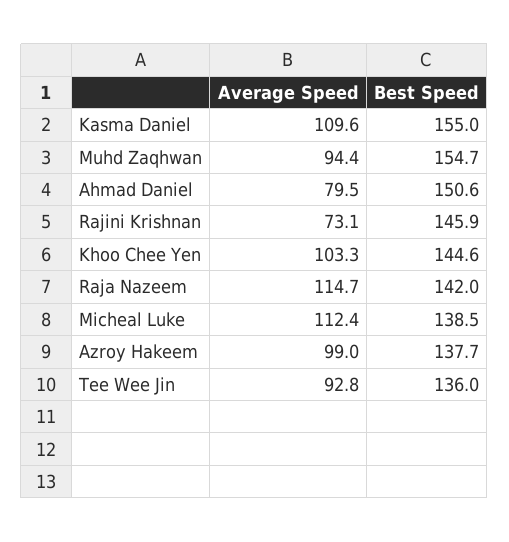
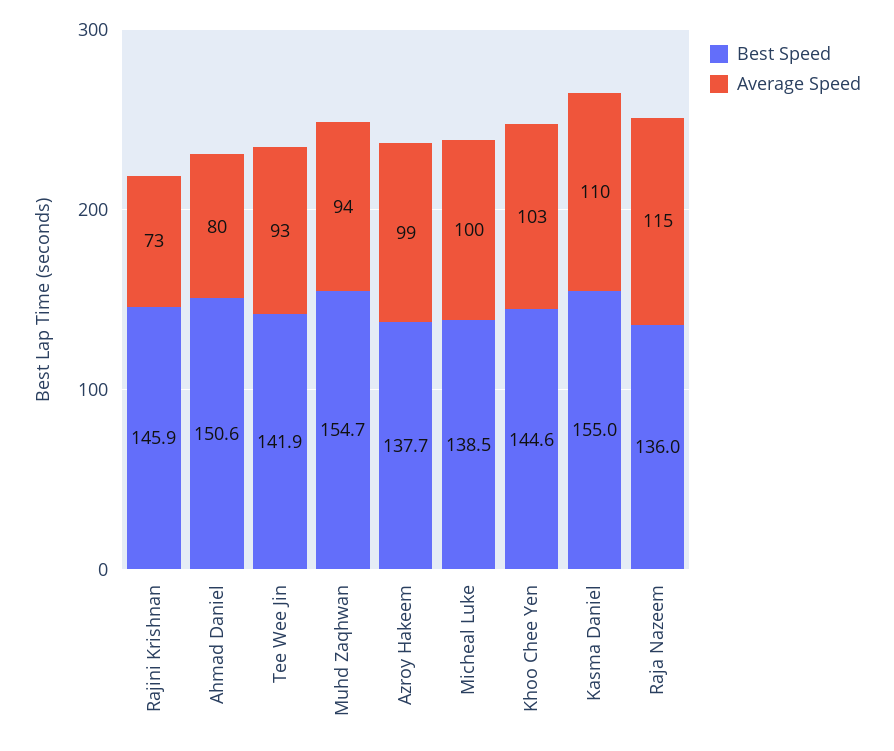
Best Speed, Raja Nazeem: 142 -> 136
Average Speed, Micheal Luke: 112.4 -> 100
Best Speed, Tee Wee Jin: 136 -> 141.9

